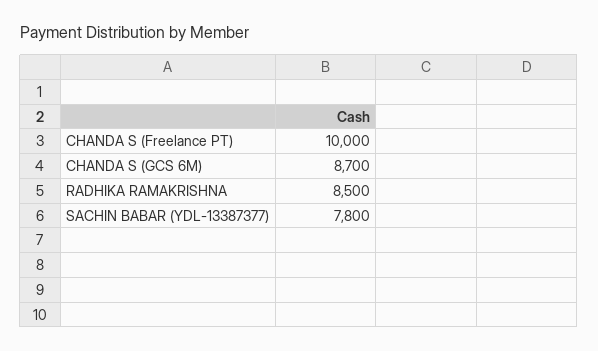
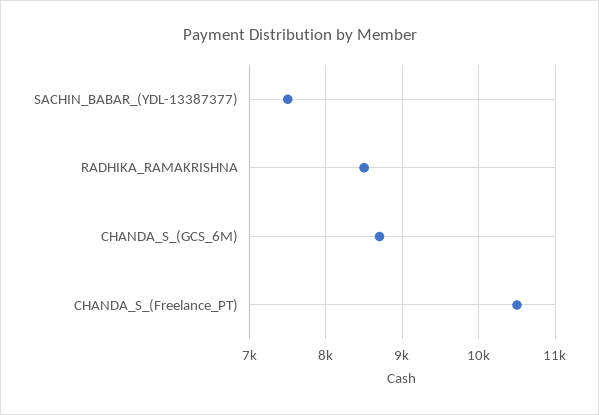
CHANDA S (Freelance PT): 10000 -> 10500
SACHIN BABAR (YDL-13387377): 7800 -> 7500

